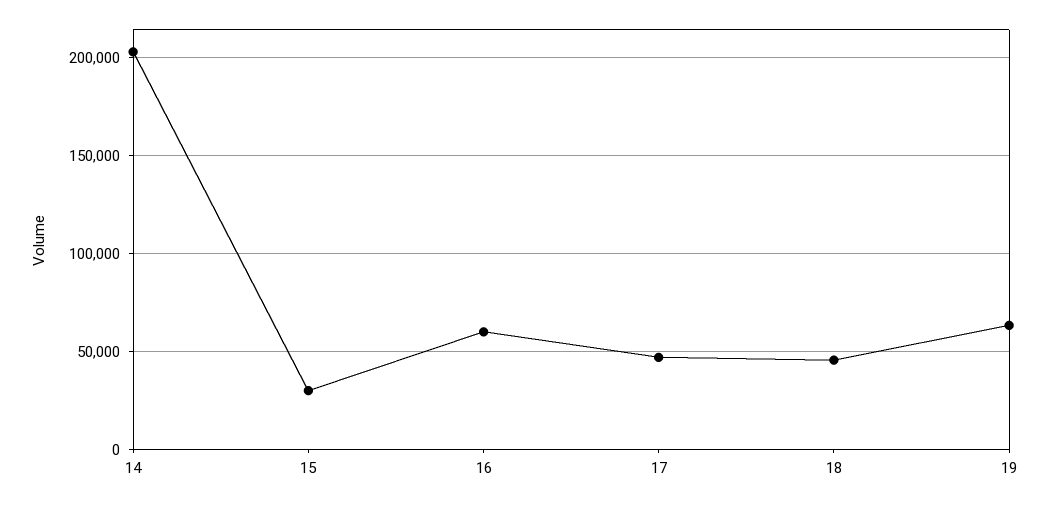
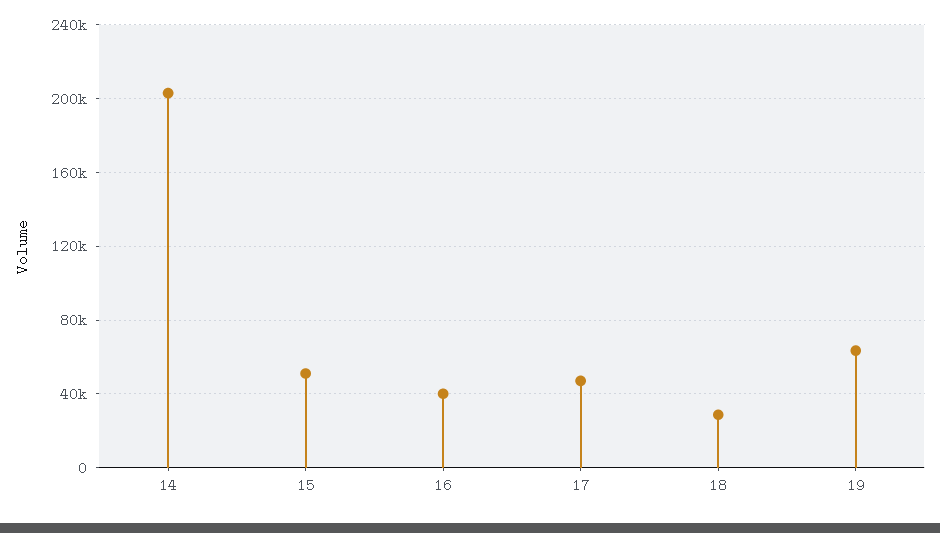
15: 30000 -> 50000
16: 60000 -> 40000
18: 45000 -> 30000

